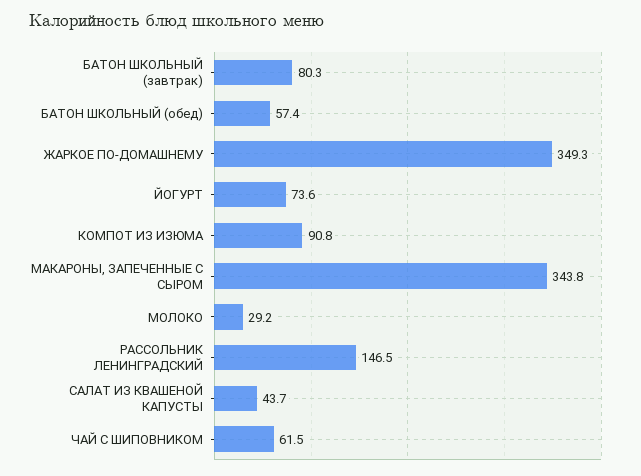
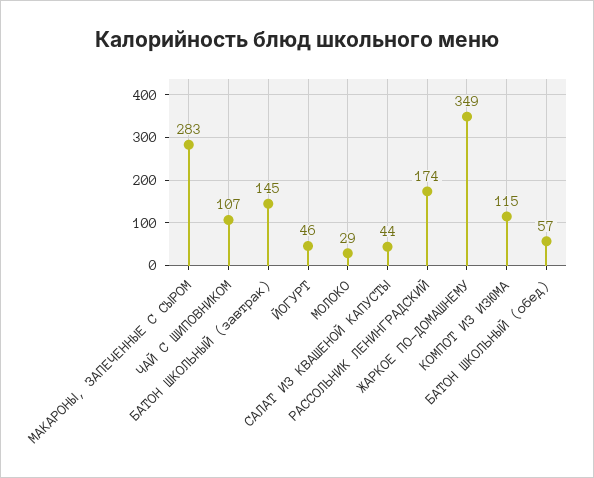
БАТОН ШКОЛЬНЫЙ (завтрак): 80.3 -> 145
ЙОГУРТ: 73.6 -> 46
КОМПОТ ИЗ ИЗЮМА: 90.8 -> 115
МАКАРОНЫ, ЗАПЕЧЕННЫЕ С СЫРОМ: 343.8 -> 283
РАССОЛЬНИК ЛЕНИНГРАДСКИЙ: 146.5 -> 174
ЧАЙ С ШИПОВНИКОМ: 61.5 -> 107

